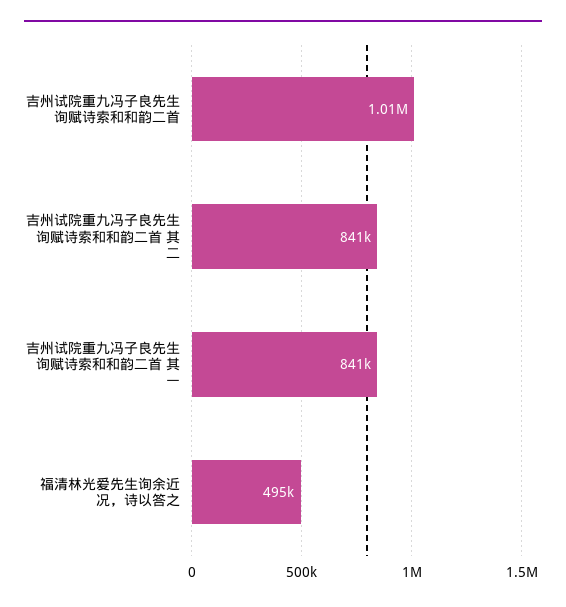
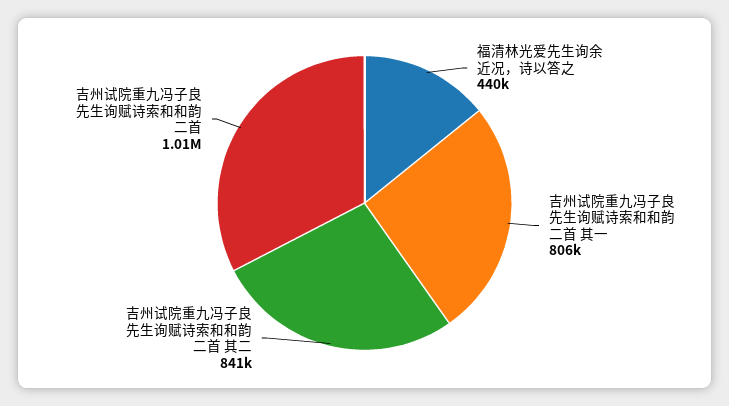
吉州试院重九冯子良先生询赋诗索和和韵二首 其一: 841000 -> 806000
福清林光爱先生询余近况，诗以答之: 495000 -> 440000

